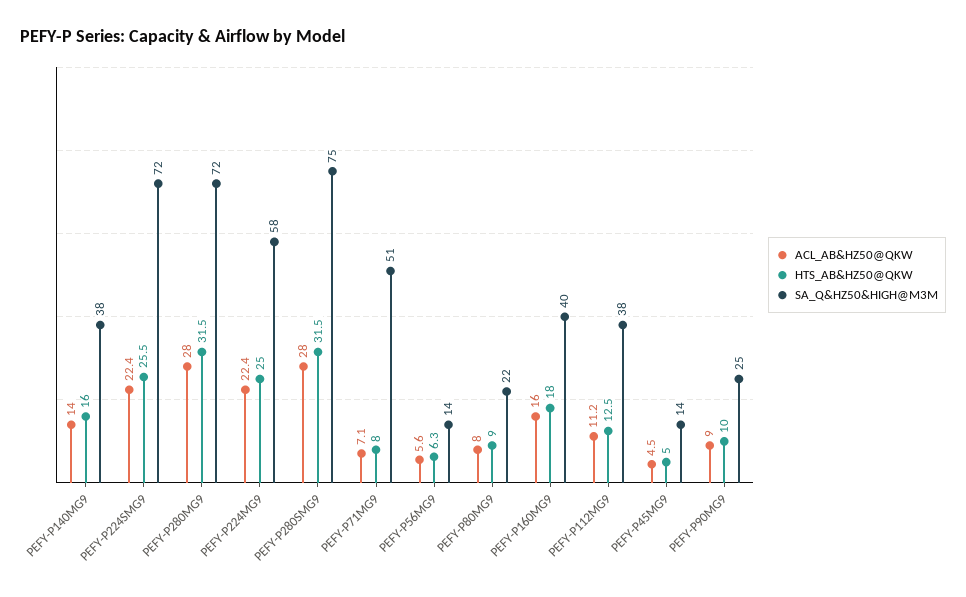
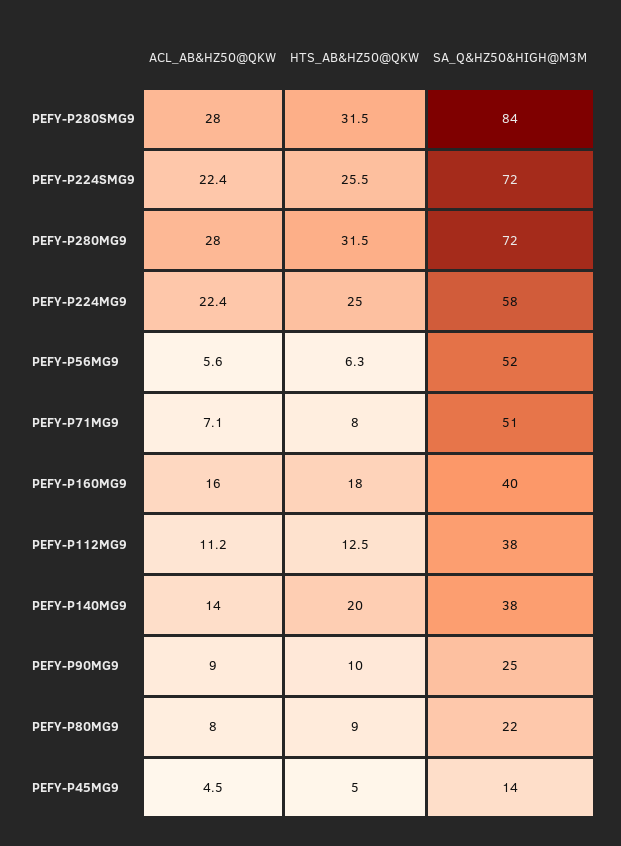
HTS_AB&HZ50@QKW, PEFY-P140MG9: 16 -> 20
SA_Q&HZ50&HIGH@M3M, PEFY-P280SMG9: 75 -> 84
SA_Q&HZ50&HIGH@M3M, PEFY-P56MG9: 14 -> 52

